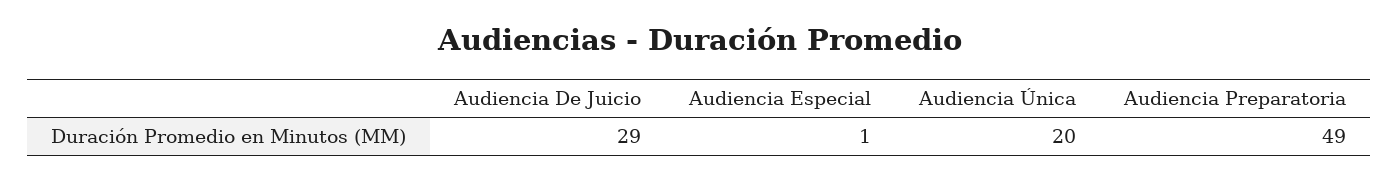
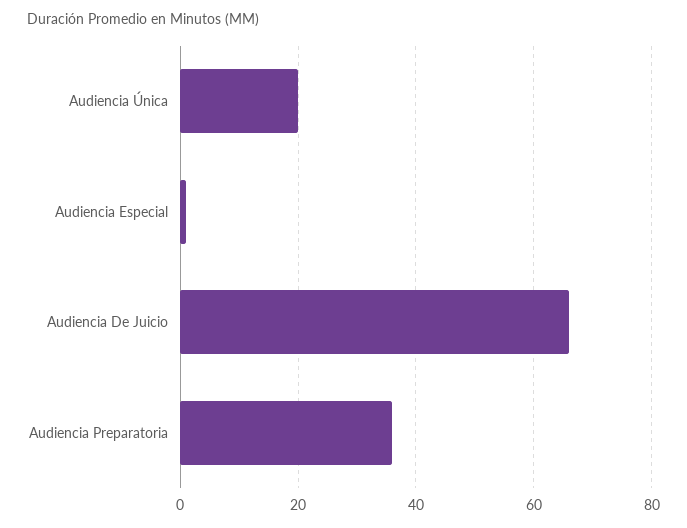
Audiencia De Juicio: 29 -> 65
Audiencia Preparatoria: 49 -> 35

